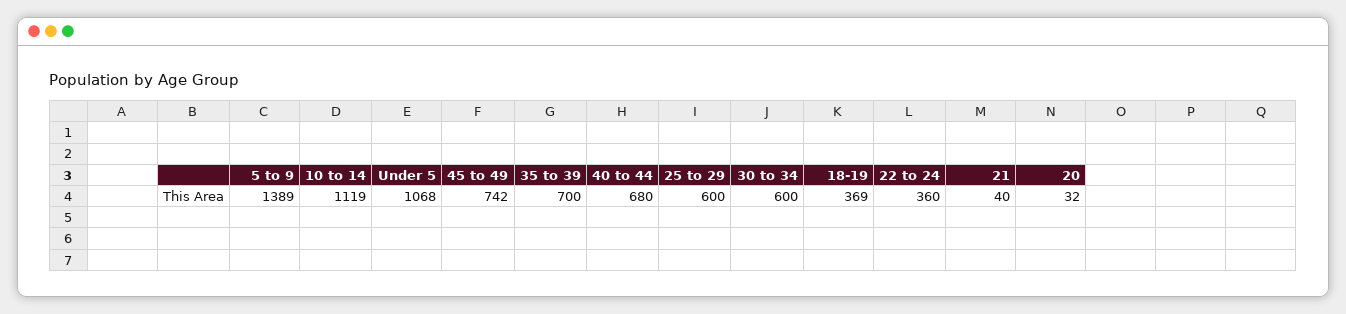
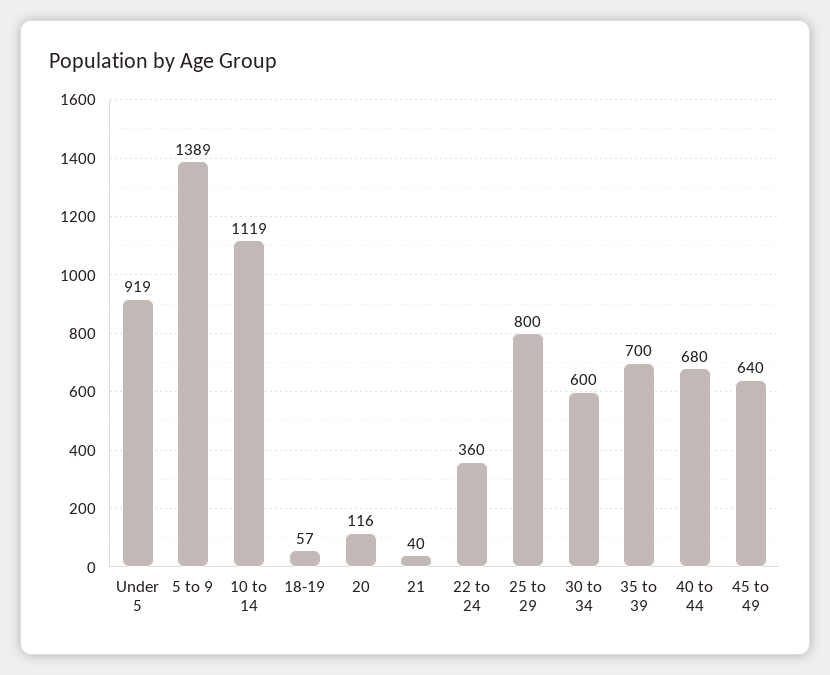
Under 5: 1068 -> 919
45 to 49: 742 -> 640
25 to 29: 600 -> 800
18-19: 369 -> 57
20: 32 -> 116

